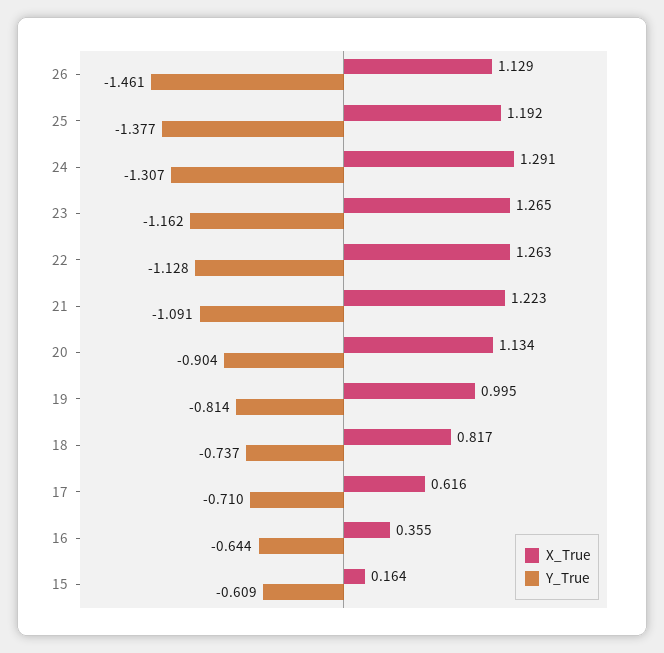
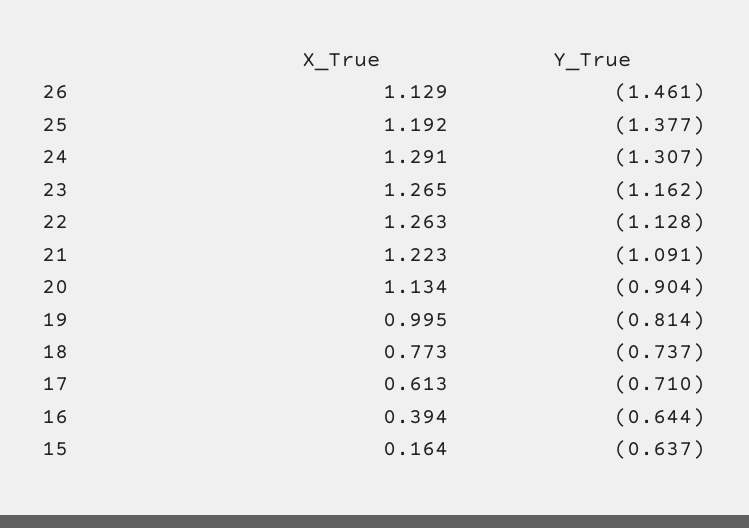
X_True, 18: 0.817 -> 0.773
X_True, 17: 0.616 -> 0.613
X_True, 16: 0.355 -> 0.394
Y_True, 15: -0.609 -> -0.637

